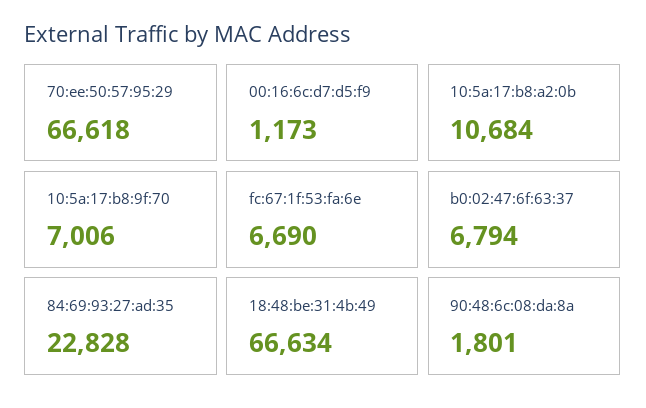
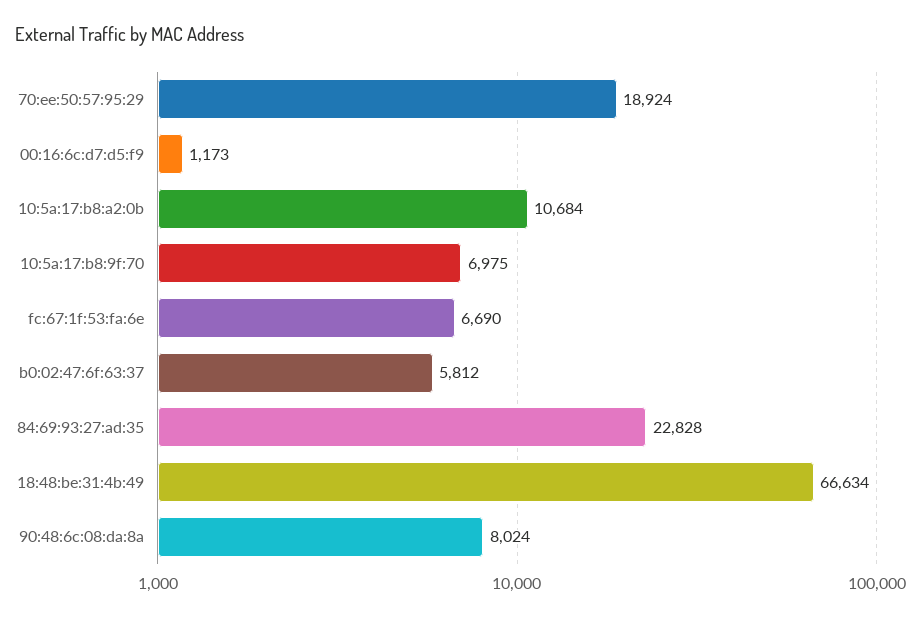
70:ee:50:57:95:29: 66618 -> 18924
10:5a:17:b8:9f:70: 7006 -> 6975
b0:02:47:6f:63:37: 6794 -> 5812
90:48:6c:08:da:8a: 1801 -> 8024

